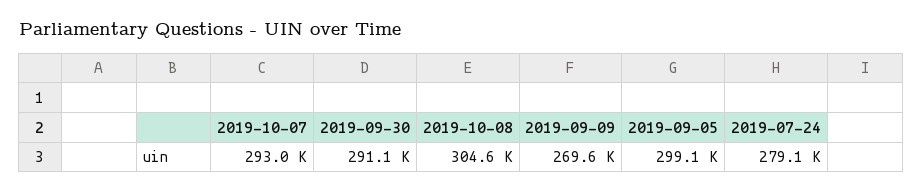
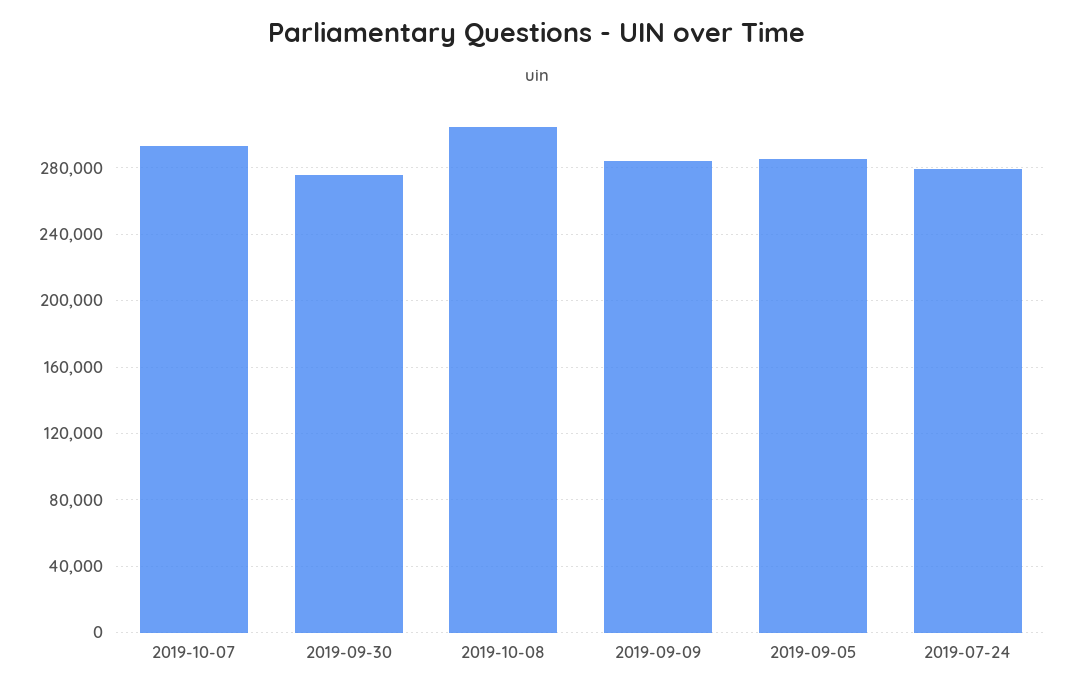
2019-09-30: 291100 -> 275000
2019-09-09: 269600 -> 285000
2019-09-05: 299100 -> 285000

